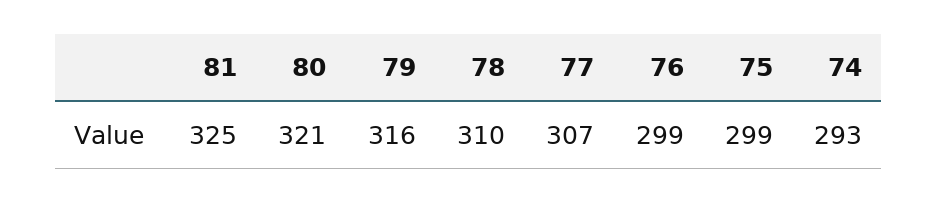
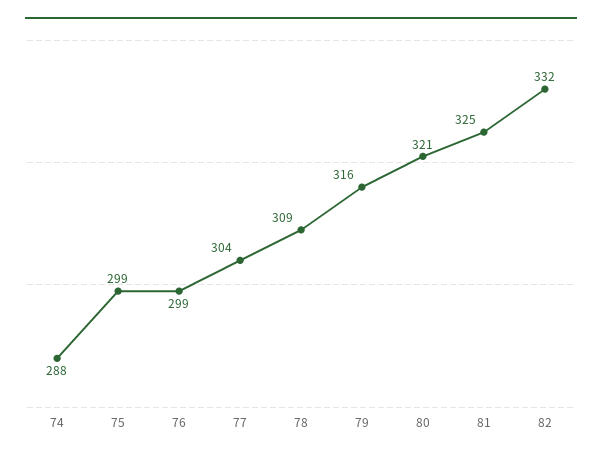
78: 310 -> 309
77: 307 -> 304
74: 293 -> 288
82: none -> 332

